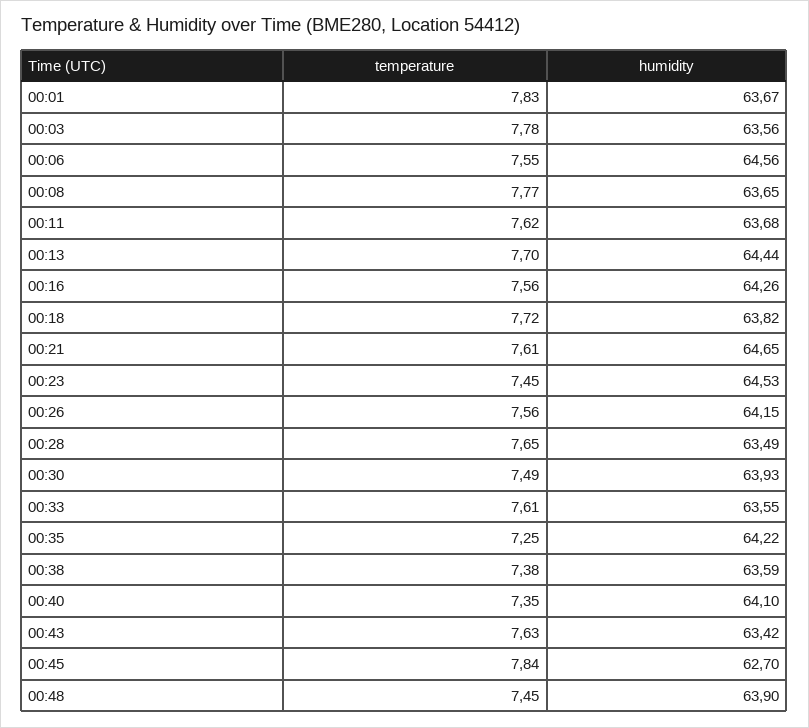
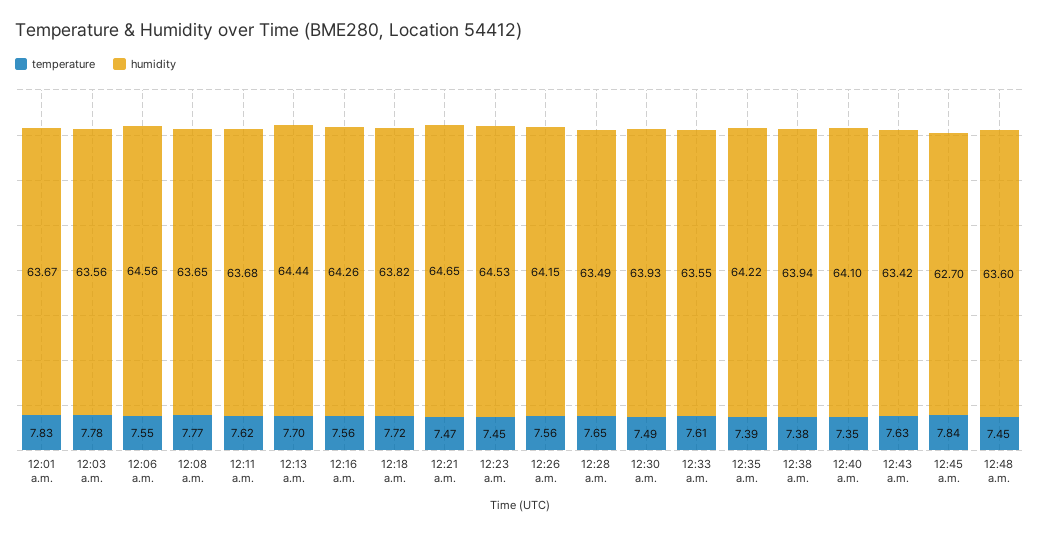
temperature, 00:21: 7.61 -> 7.47
temperature, 00:35: 7.25 -> 7.39
humidity, 00:38: 63.59 -> 63.94
humidity, 00:48: 63.9 -> 63.6

